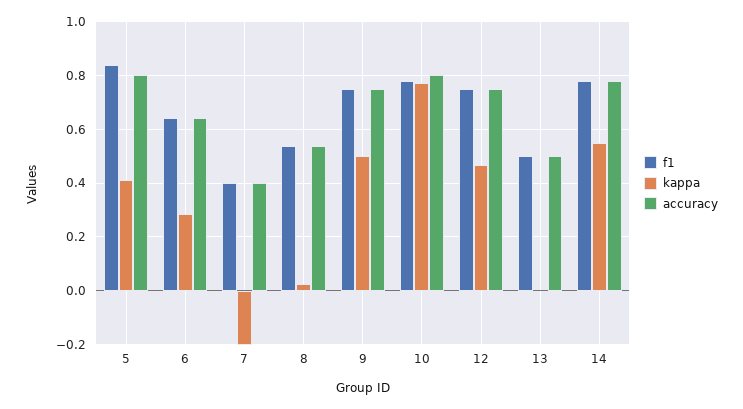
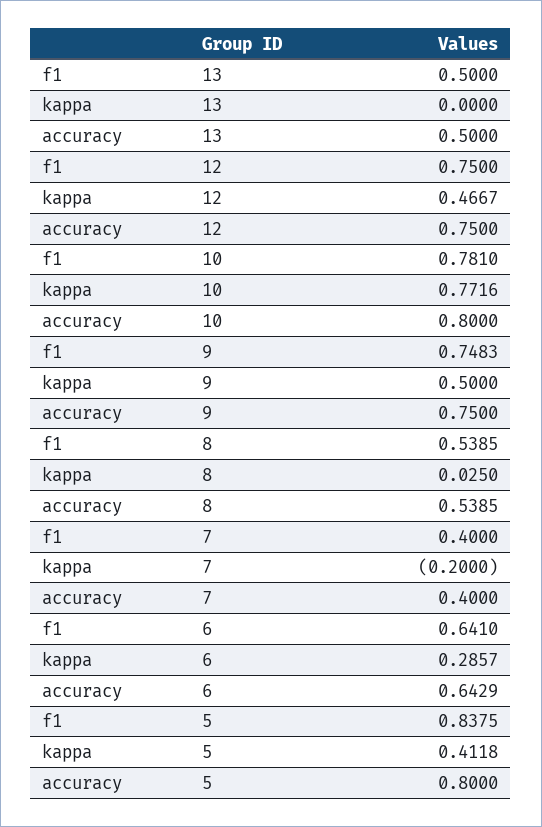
f1, 14: 0.775 -> none
kappa, 14: 0.55 -> none
accuracy, 14: 0.775 -> none

